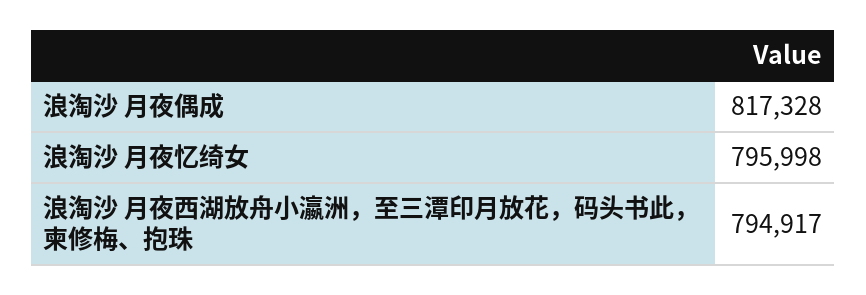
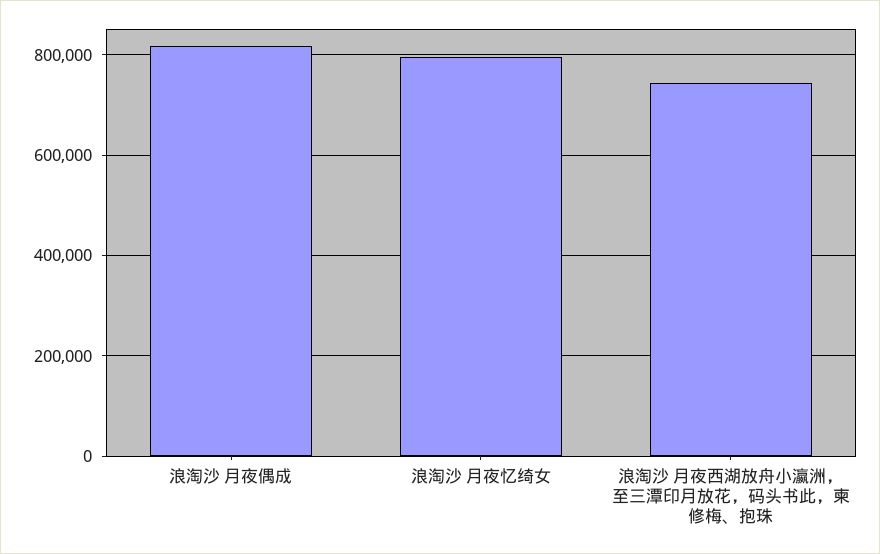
浪淘沙 月夜西湖放舟小瀛洲，至三潭印月放花，码头书此，柬修梅、抱珠: 794917 -> 740000

